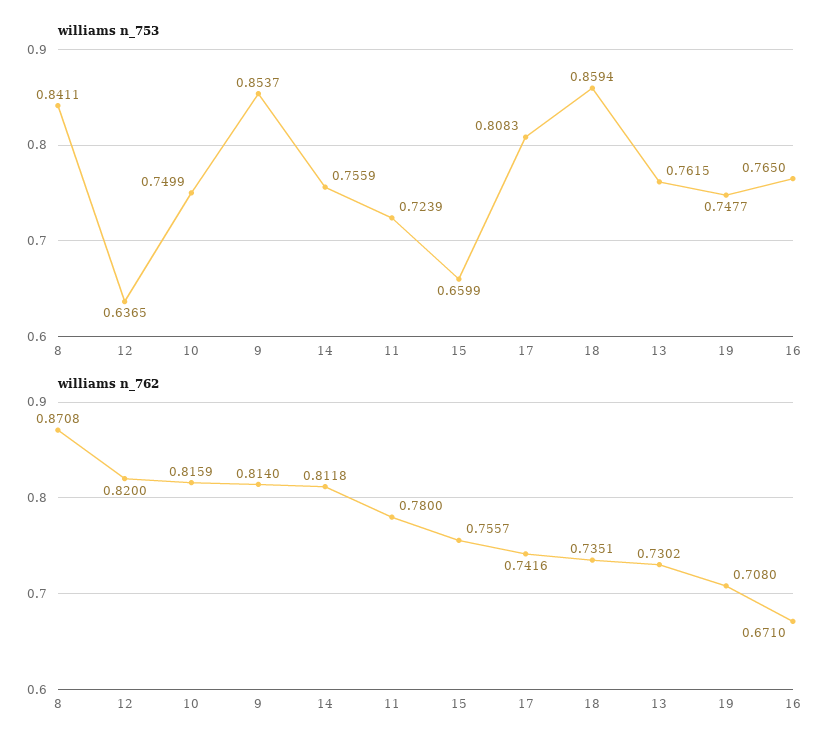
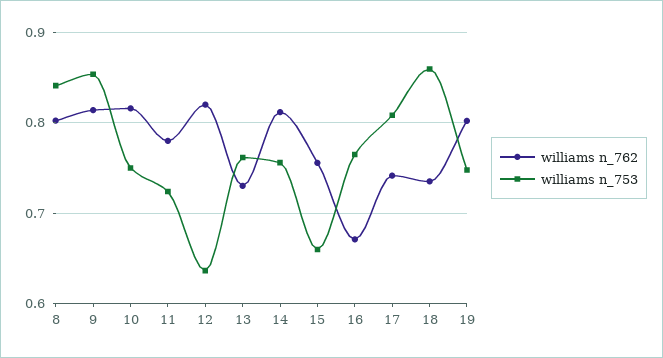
williams n_762, 8: 0.8708 -> 0.8
williams n_762, 19: 0.708 -> 0.8

